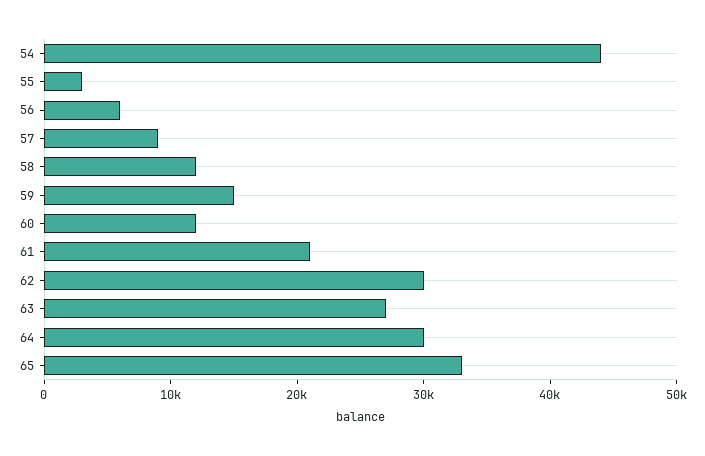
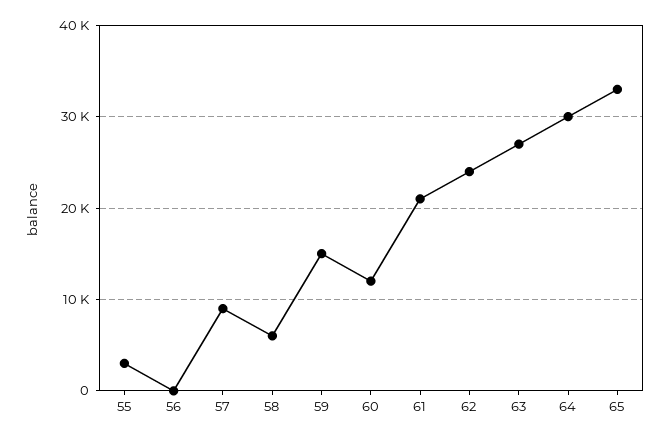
54: 44000 -> none
56: 6000 -> 0
58: 12000 -> 6000
62: 30000 -> 24000

